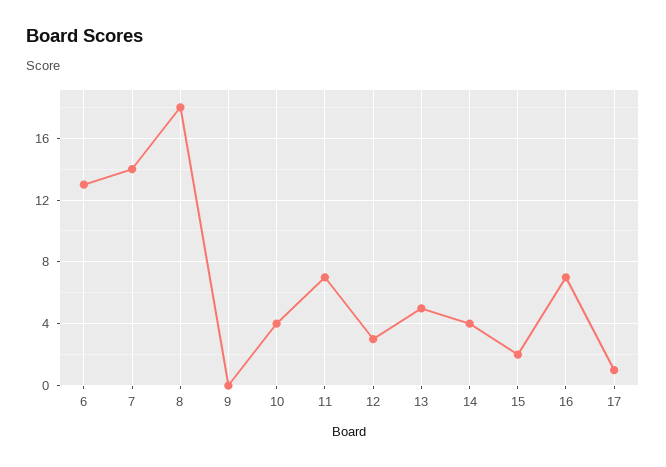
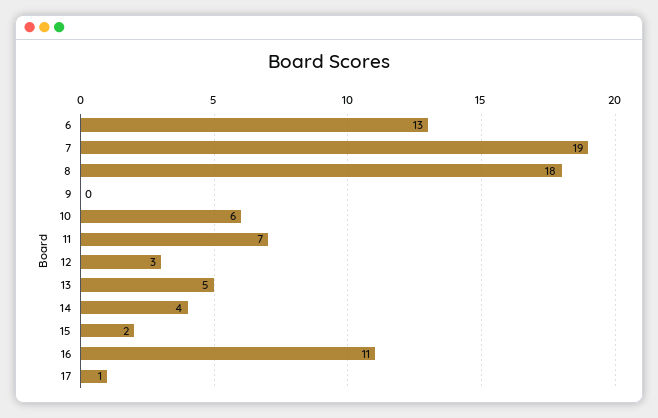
7: 14 -> 19
10: 4 -> 6
16: 7 -> 11

